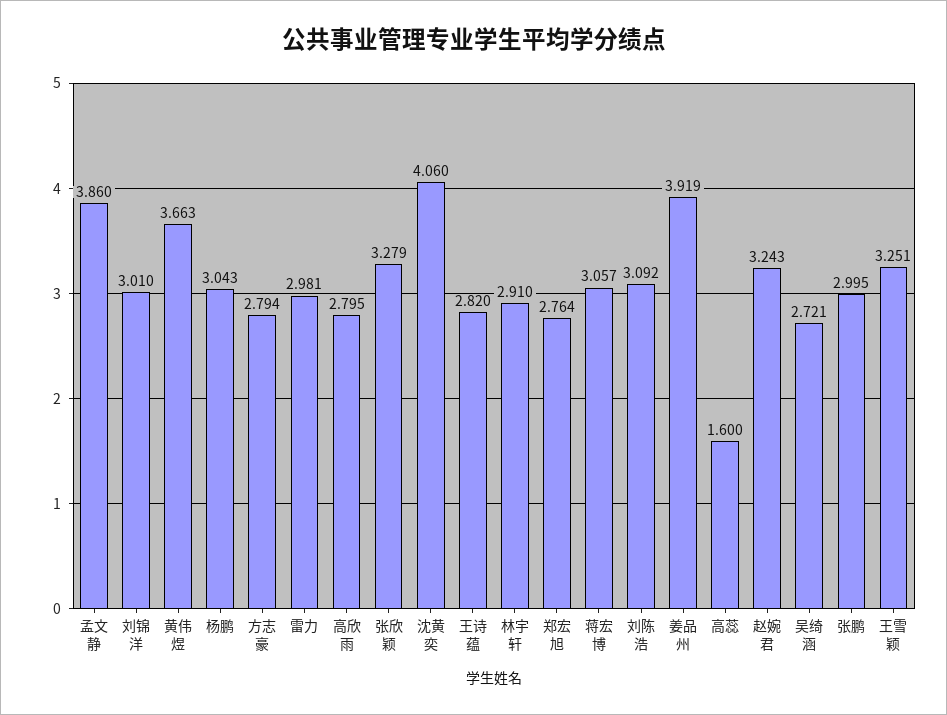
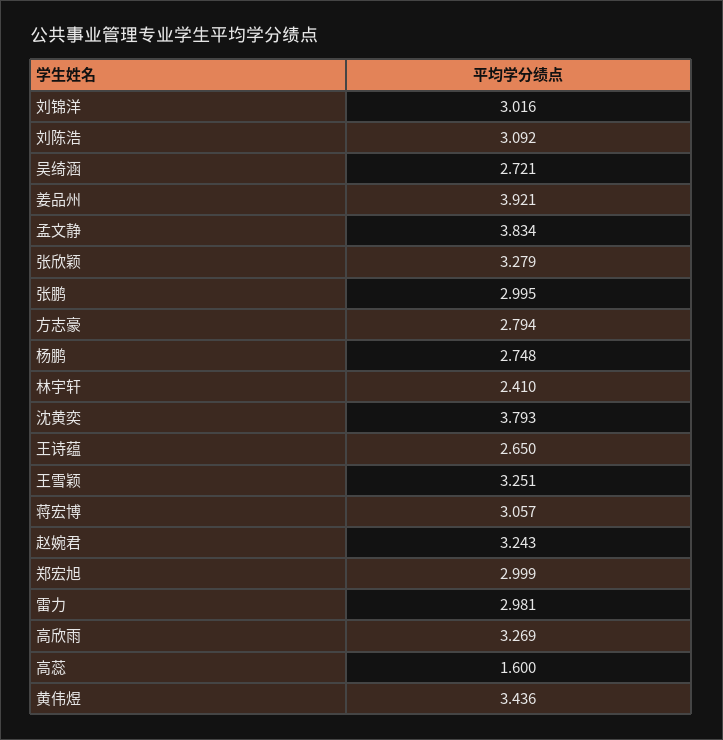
孟文静: 3.86 -> 3.834
刘锦洋: 3.01 -> 3.016
黄伟煜: 3.663 -> 3.436
杨鹏: 3.043 -> 2.748
高欣雨: 2.795 -> 3.269
沈黄奕: 4.06 -> 3.793
王诗蕴: 2.82 -> 2.65
林宇轩: 2.91 -> 2.41
郑宏旭: 2.764 -> 2.999
姜品州: 3.919 -> 3.921

